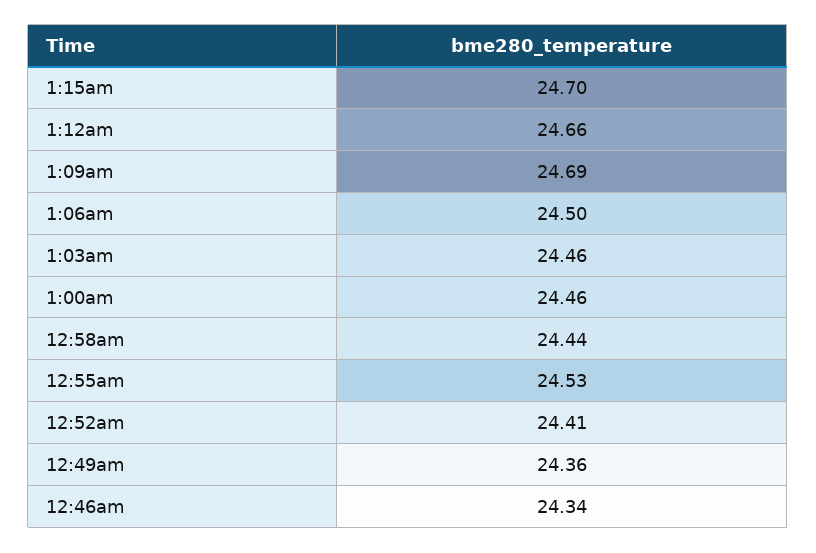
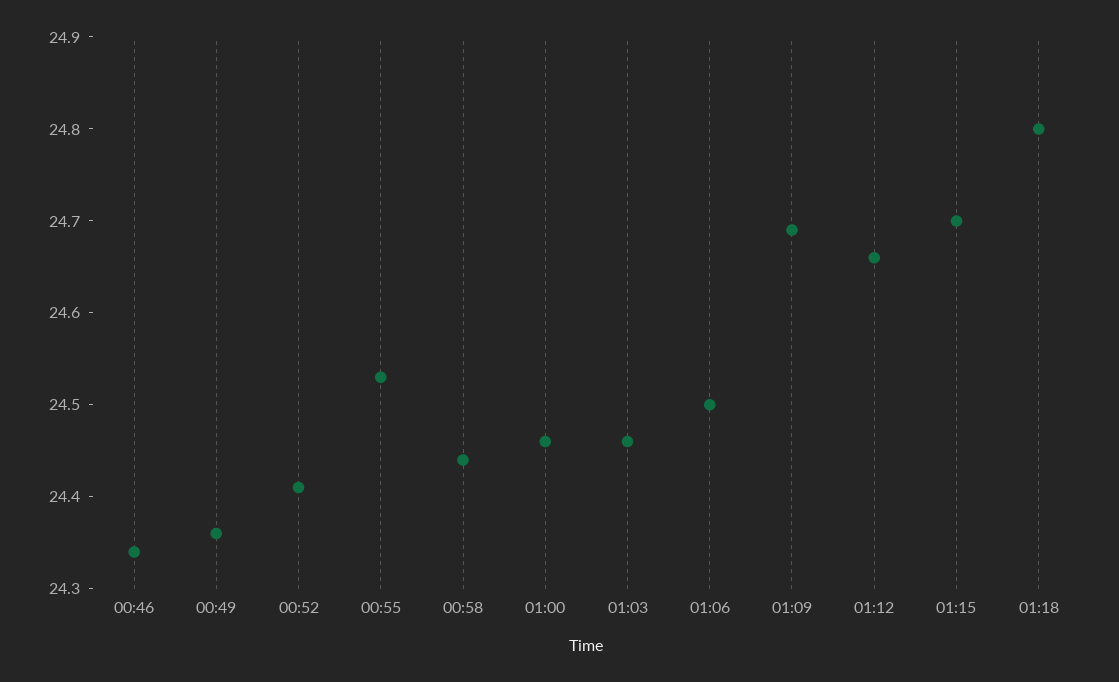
01:18: none -> 24.8

